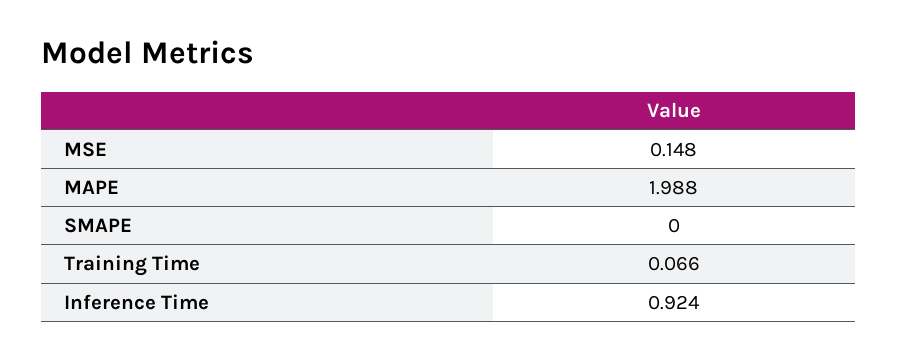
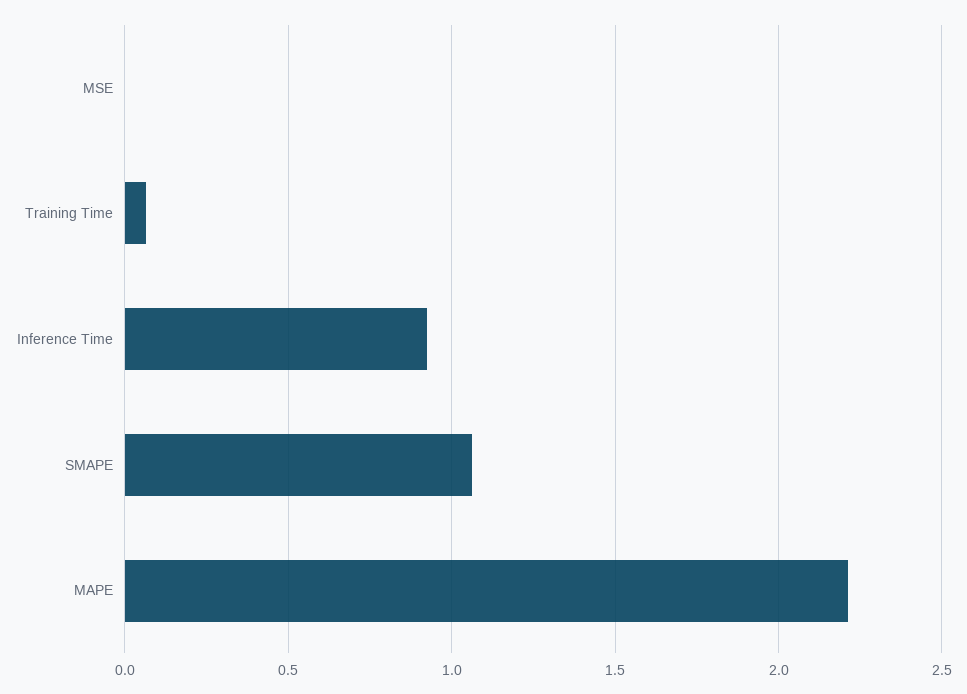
MSE: 0.148 -> 0
MAPE: 1.988 -> 2.2
SMAPE: 0 -> 1.05

